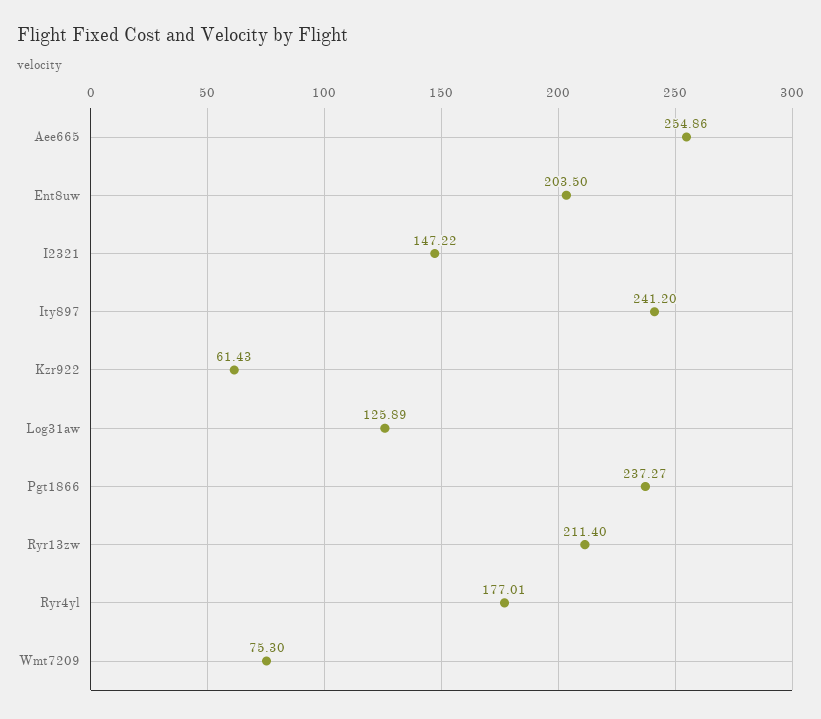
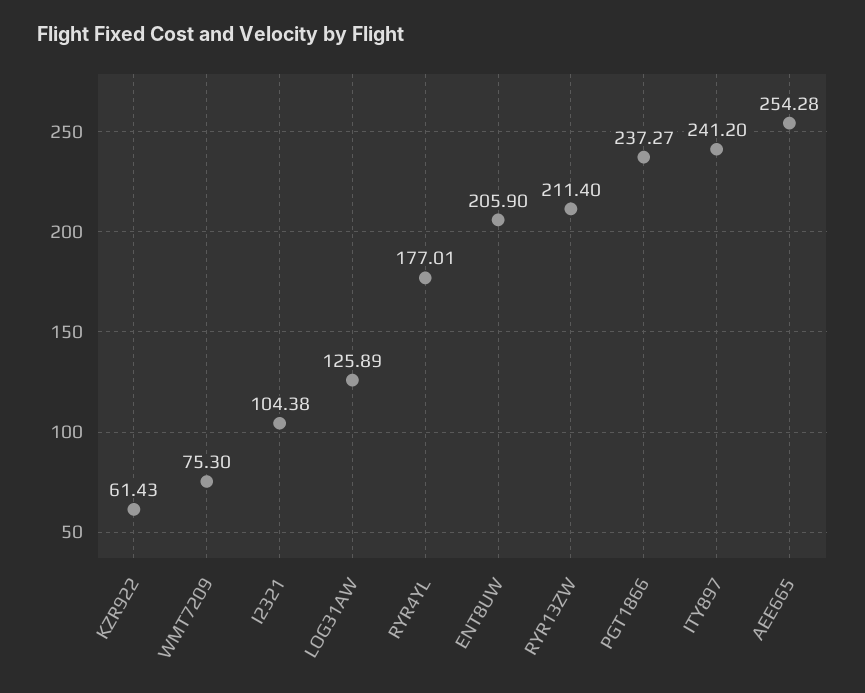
Aee665: 254.86 -> 254.28
Ent8uw: 203.5 -> 205.9
I2321: 147.22 -> 104.38

